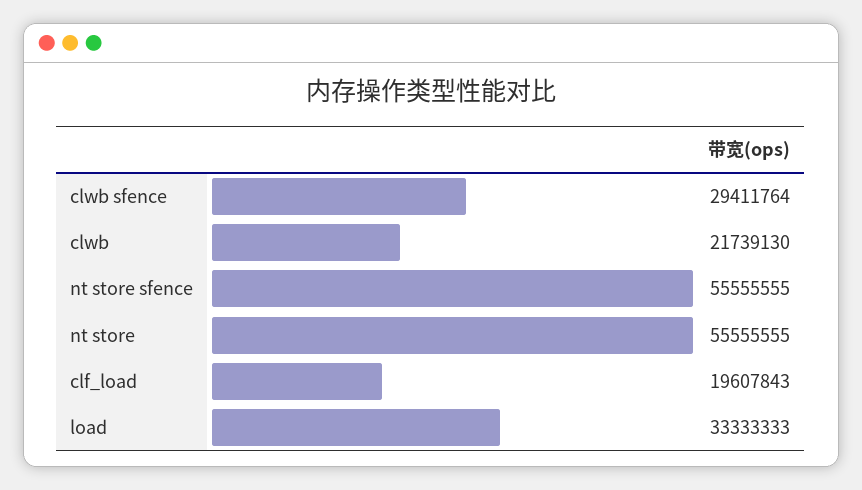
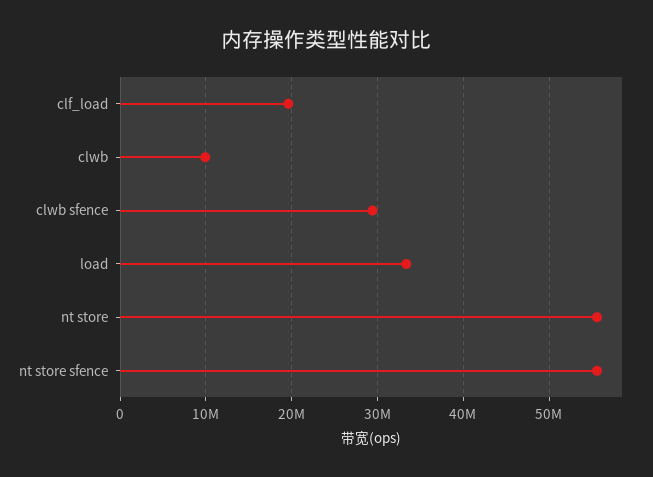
clwb: 21739130 -> 10000000

